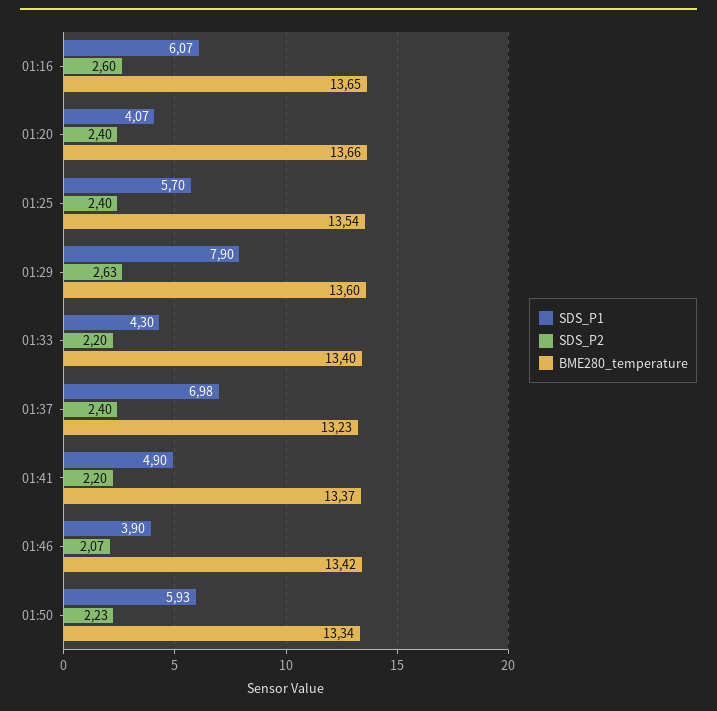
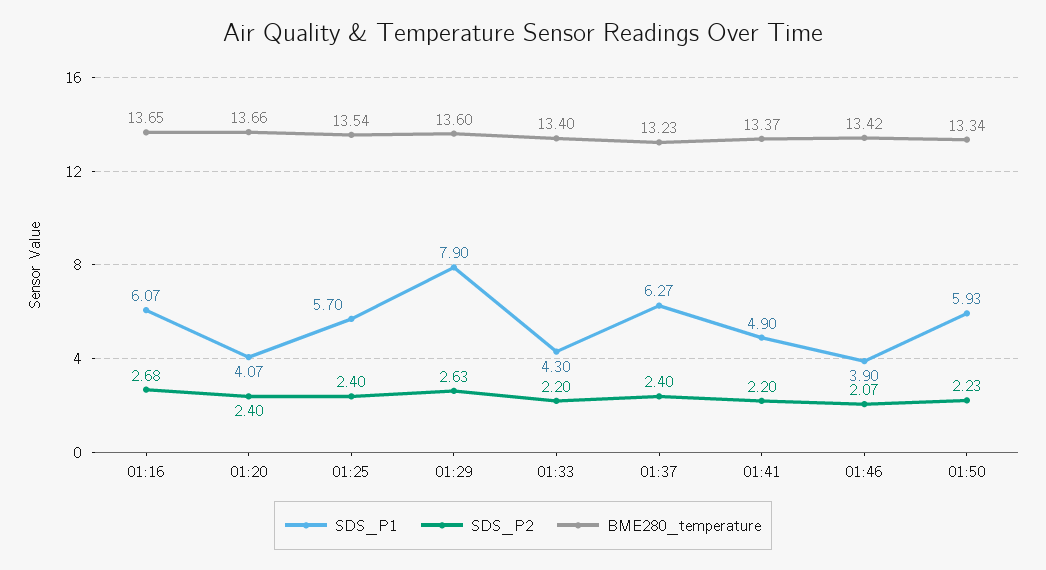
SDS_P2, 01:16: 2.6 -> 2.68
SDS_P1, 01:37: 6.98 -> 6.27

